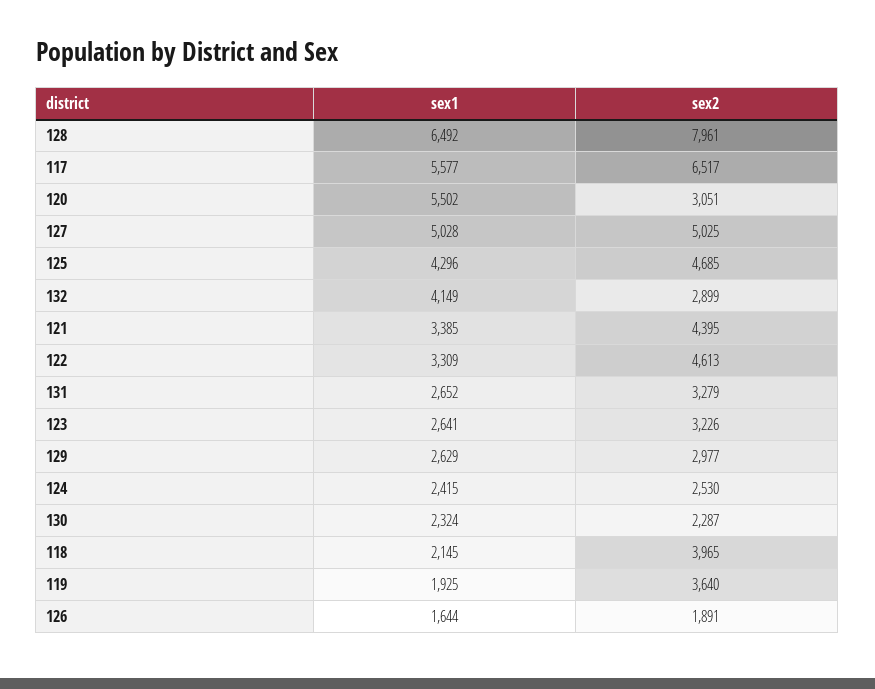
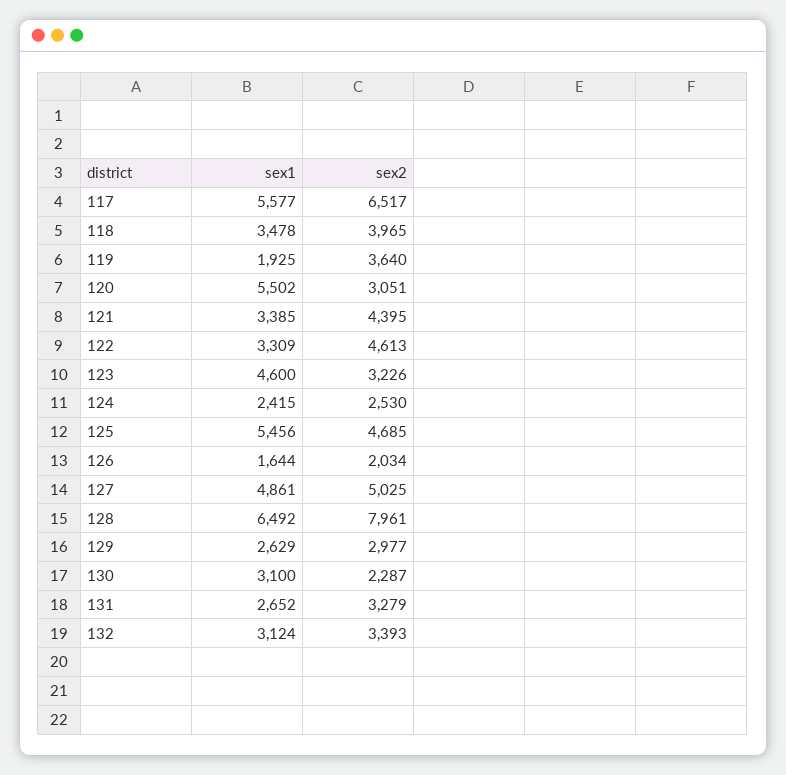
sex1, 127: 5028 -> 4861
sex1, 125: 4296 -> 5456
sex1, 132: 4149 -> 3124
sex2, 132: 2899 -> 3393
sex1, 123: 2641 -> 4600
sex1, 130: 2324 -> 3100
sex1, 118: 2145 -> 3478
sex2, 126: 1891 -> 2034

